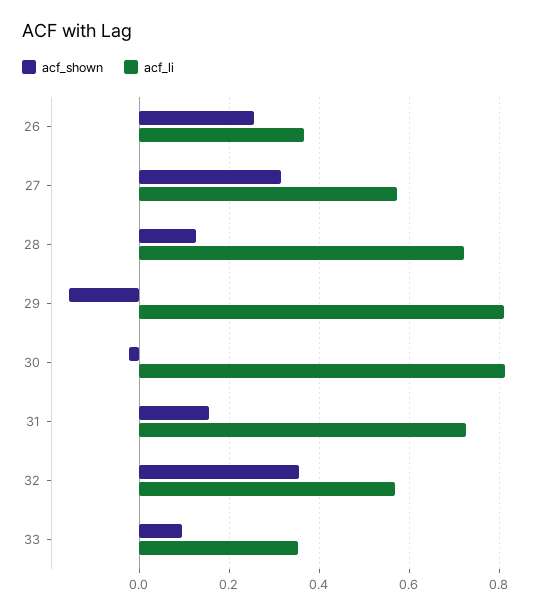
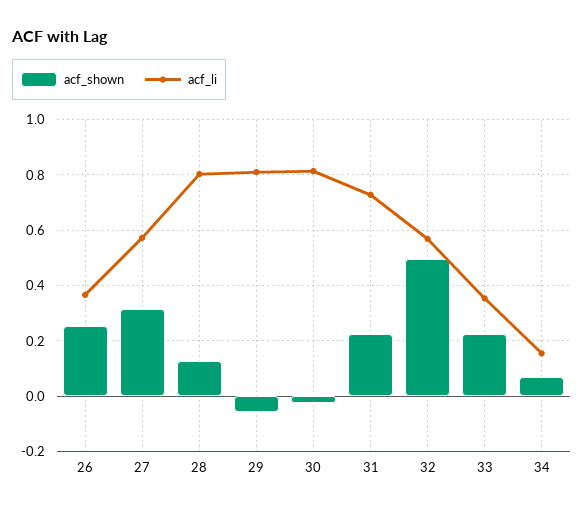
acf_li, 28: 0.72 -> 0.8
acf_shown, 29: -0.16 -> -0.05
acf_shown, 31: 0.16 -> 0.225
acf_shown, 32: 0.36 -> 0.5
acf_shown, 33: 0.1 -> 0.225
acf_shown, 34: none -> 0.075
acf_li, 34: none -> 0.15

